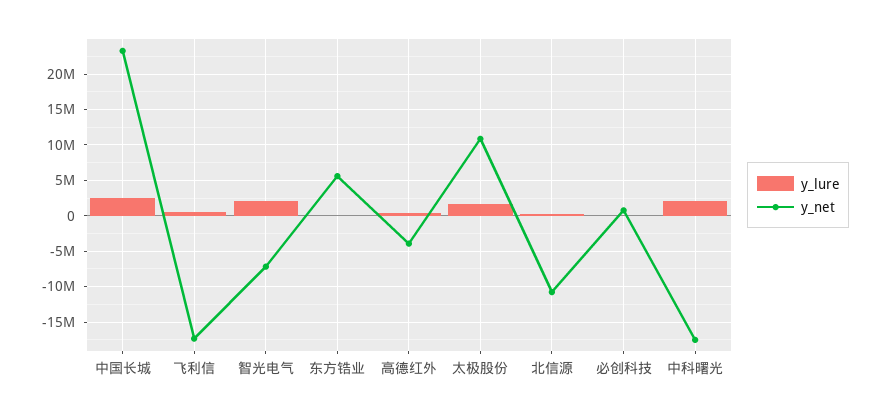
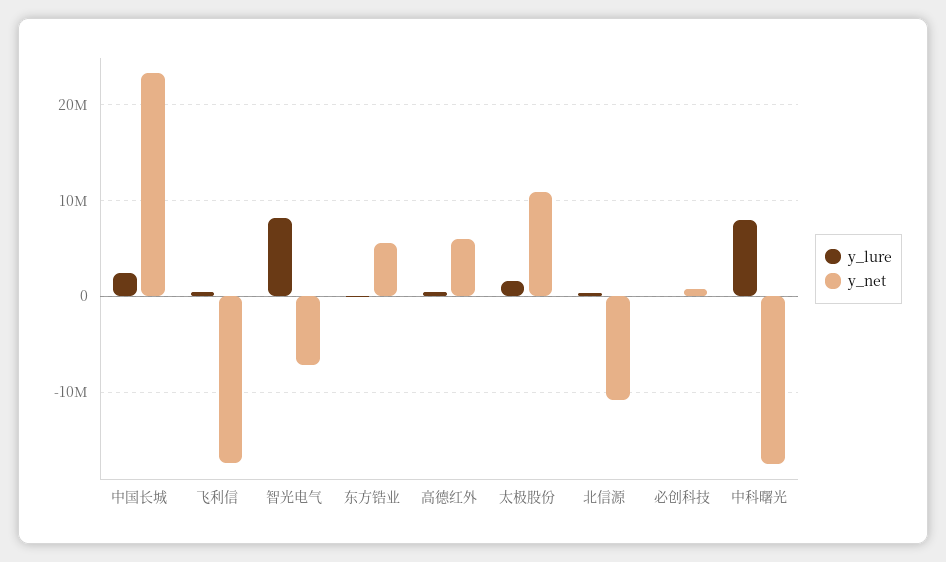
y_lure, 智光电气: 2000000 -> 8000000
y_net, 高德红外: -4000000 -> 6000000
y_lure, 中科曙光: 2000000 -> 8000000

